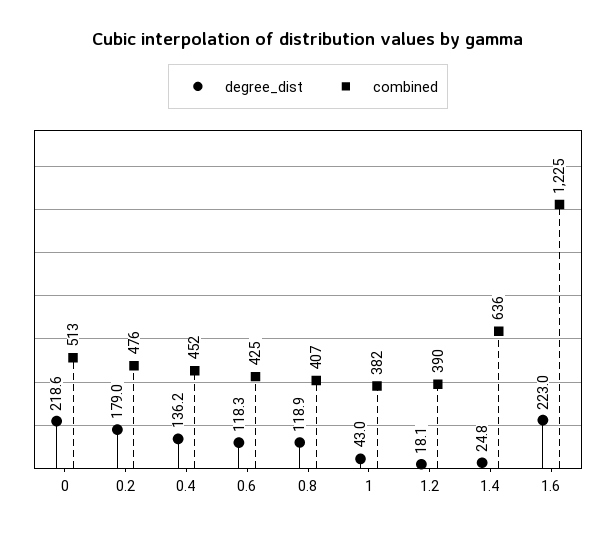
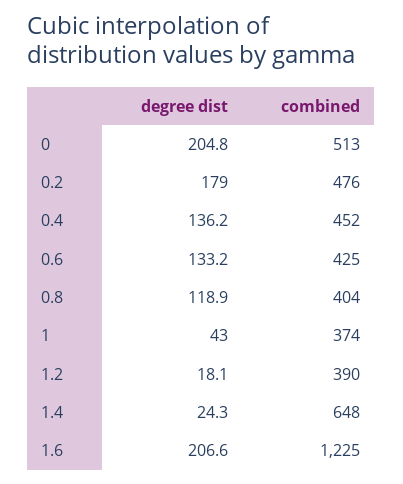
degree_dist, 0: 218.6 -> 204.8
degree_dist, 0.6: 118.3 -> 133.2
combined, 0.8: 407 -> 404
combined, 1: 382 -> 374
degree_dist, 1.4: 24.8 -> 24.3
combined, 1.4: 636 -> 648
degree_dist, 1.6: 223 -> 206.6

